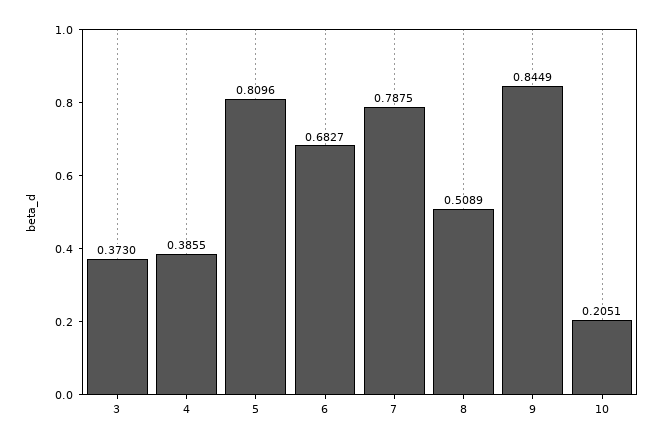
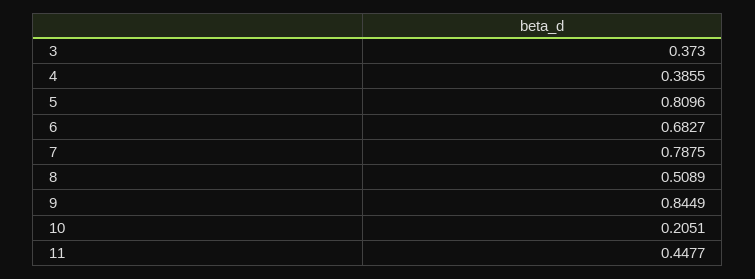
11: none -> 0.4477

